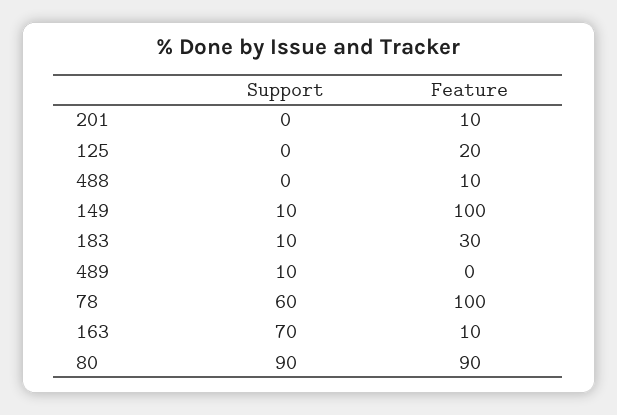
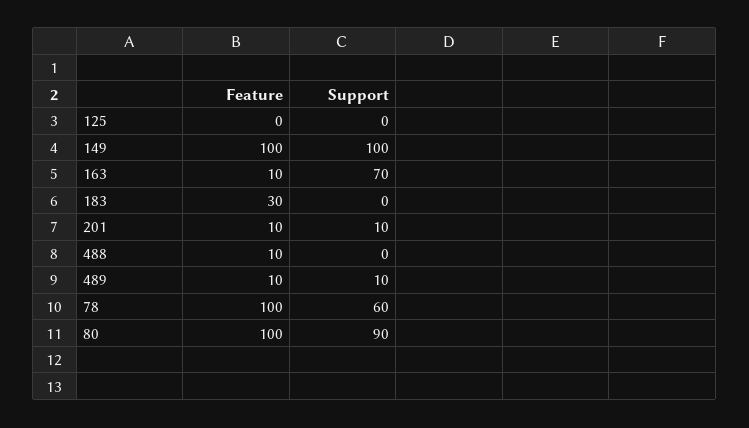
Support, 201: 0 -> 10
Feature, 125: 20 -> 0
Support, 149: 10 -> 100
Support, 183: 10 -> 0
Feature, 489: 0 -> 10
Feature, 80: 90 -> 100

